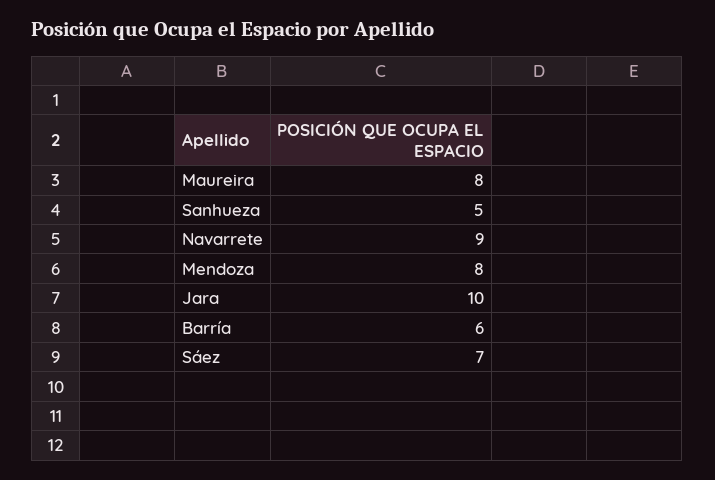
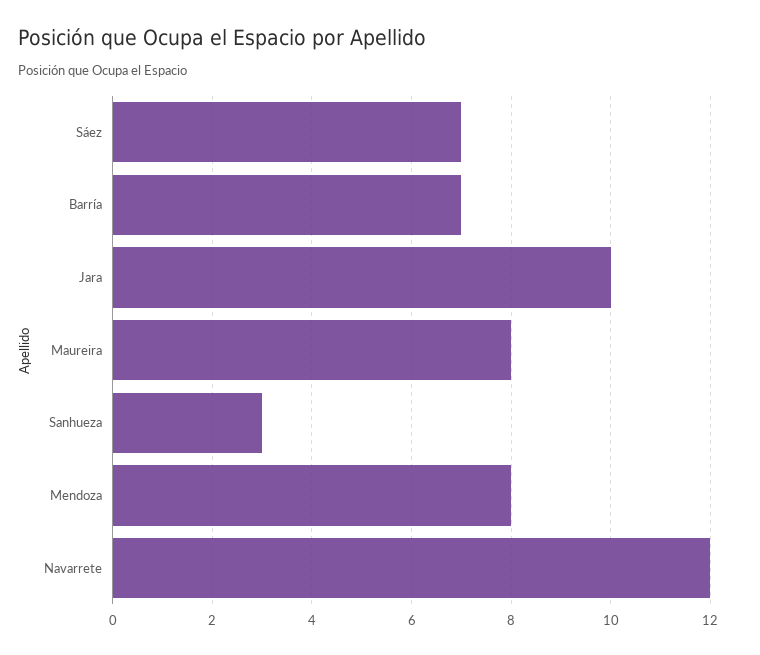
Sanhueza: 5 -> 3
Navarrete: 9 -> 12
Barría: 6 -> 7

